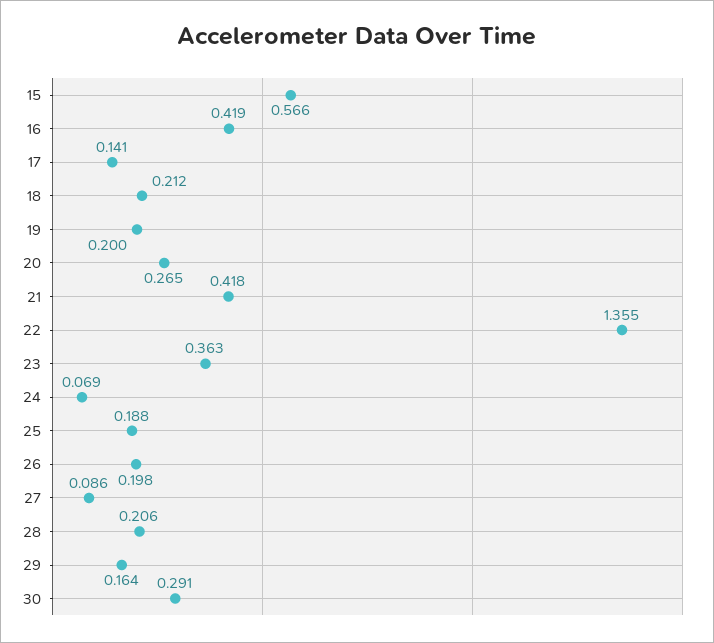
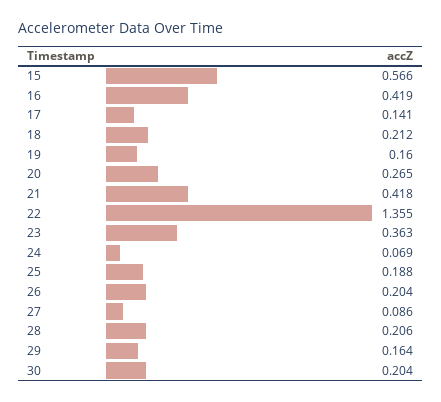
19: 0.2 -> 0.16
26: 0.198 -> 0.204
30: 0.291 -> 0.204

